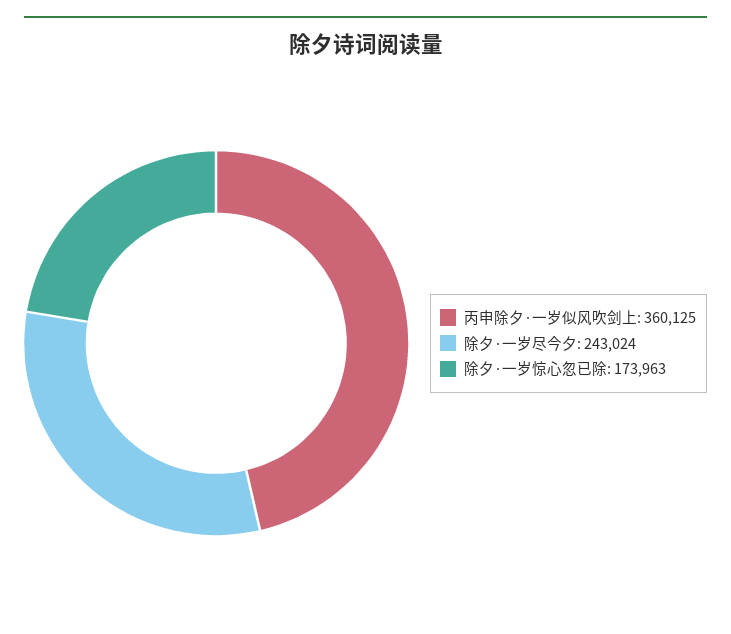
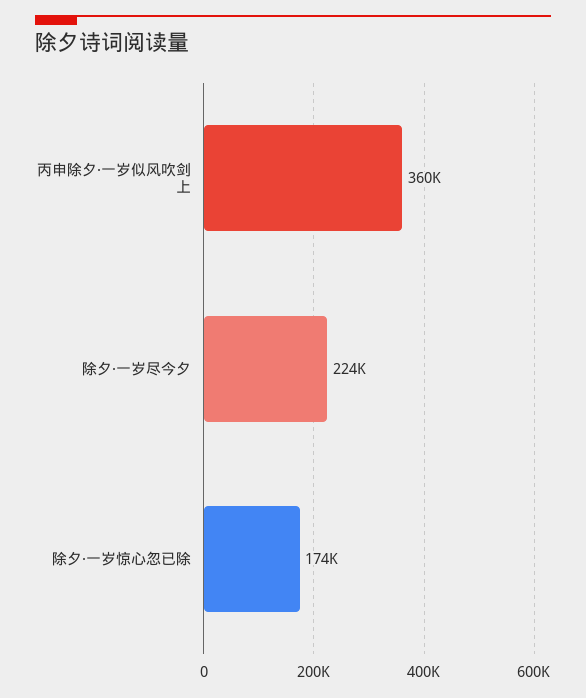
除夕·一岁尽今夕: 243024 -> 224000

